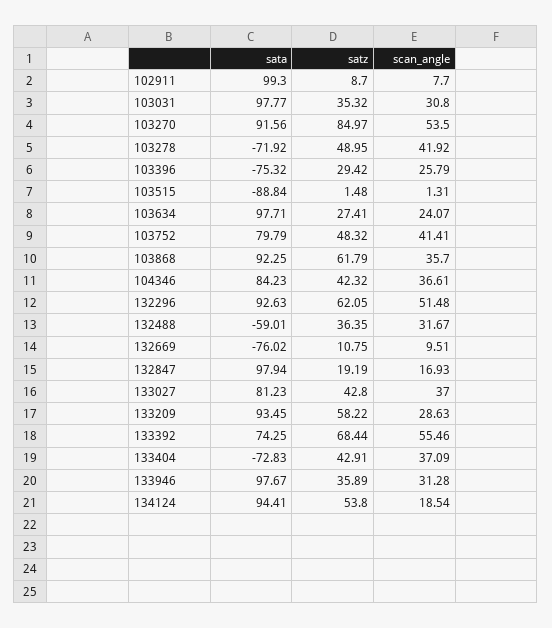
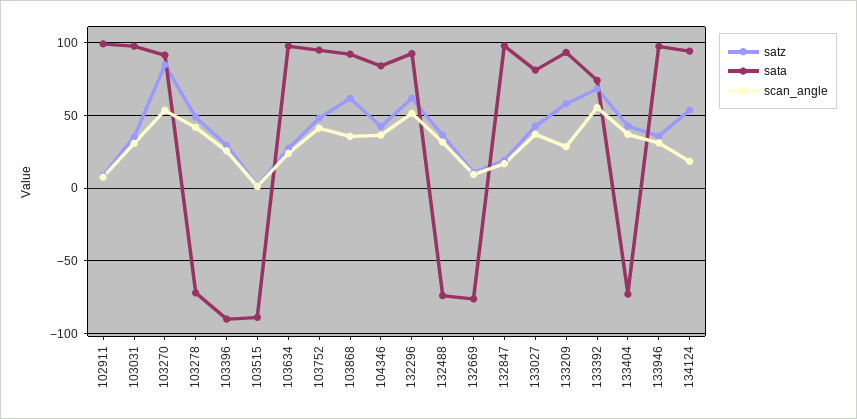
sata, 103396: -75.32 -> -90
sata, 103752: 79.79 -> 95
sata, 132488: -59.01 -> -75

